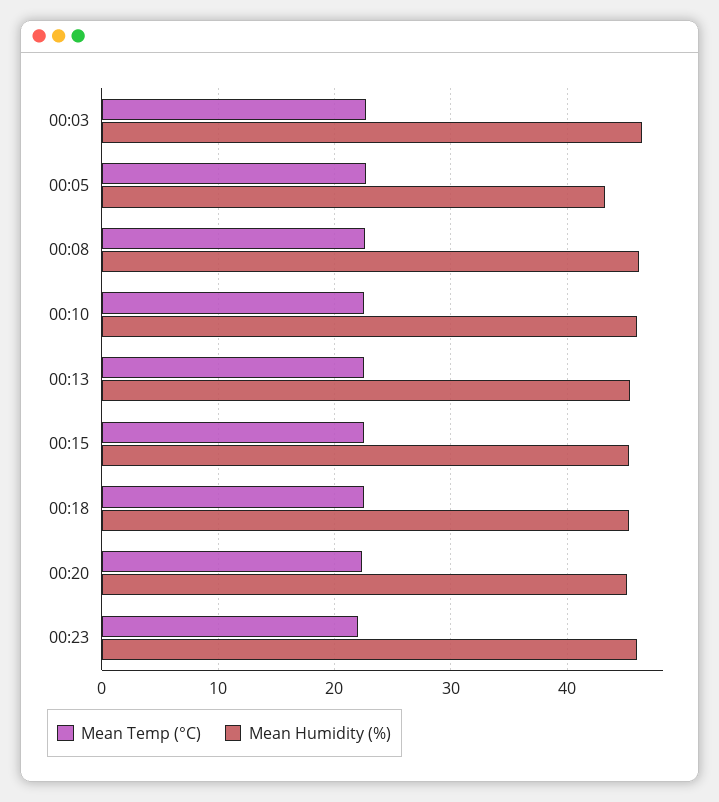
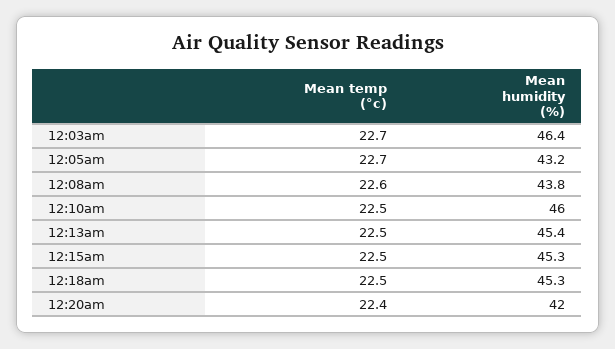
Mean Humidity (%), 00:08: 46 -> 43.8
Mean Humidity (%), 00:20: 45 -> 42
Mean Temp (°C), 00:23: 22 -> none
Mean Humidity (%), 00:23: 46 -> none

